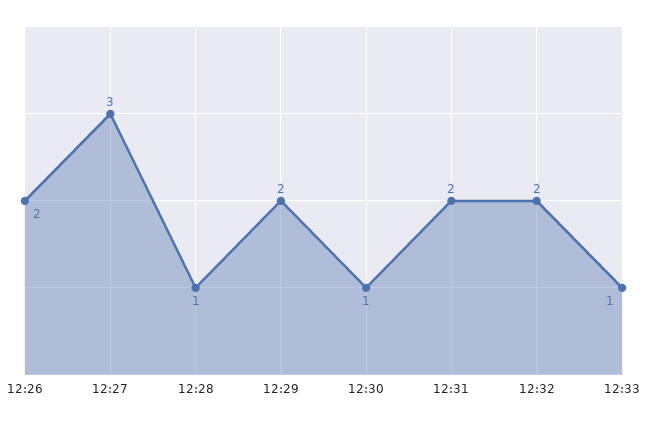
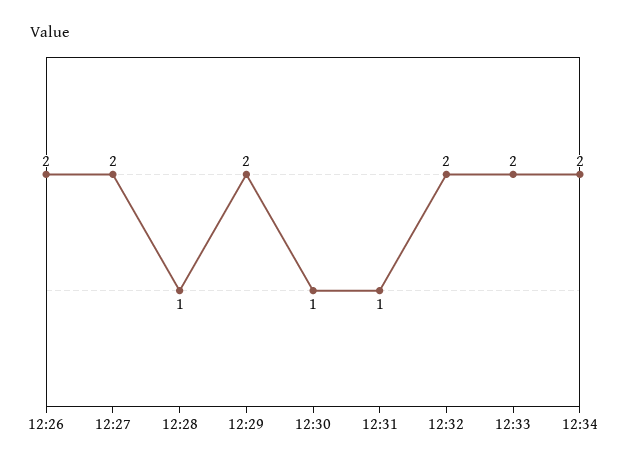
12:27: 3 -> 2
12:31: 2 -> 1
12:33: 1 -> 2
12:34: none -> 2

